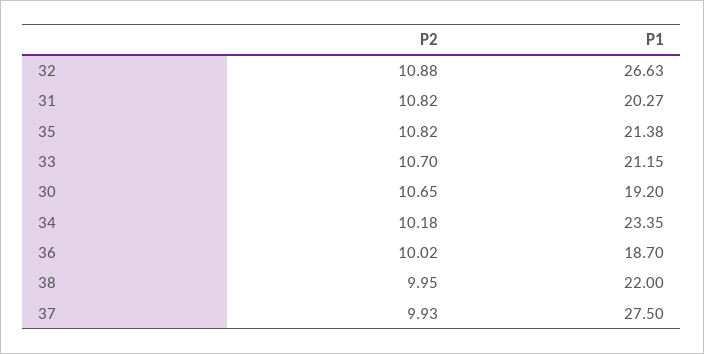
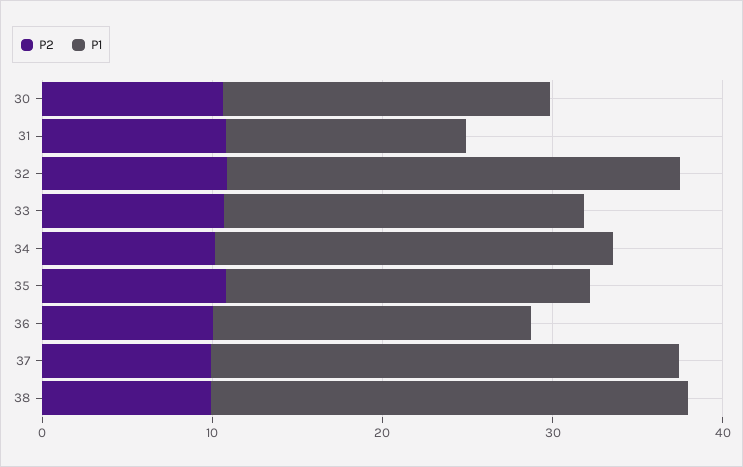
P1, 31: 20.27 -> 14
P1, 38: 22 -> 28

